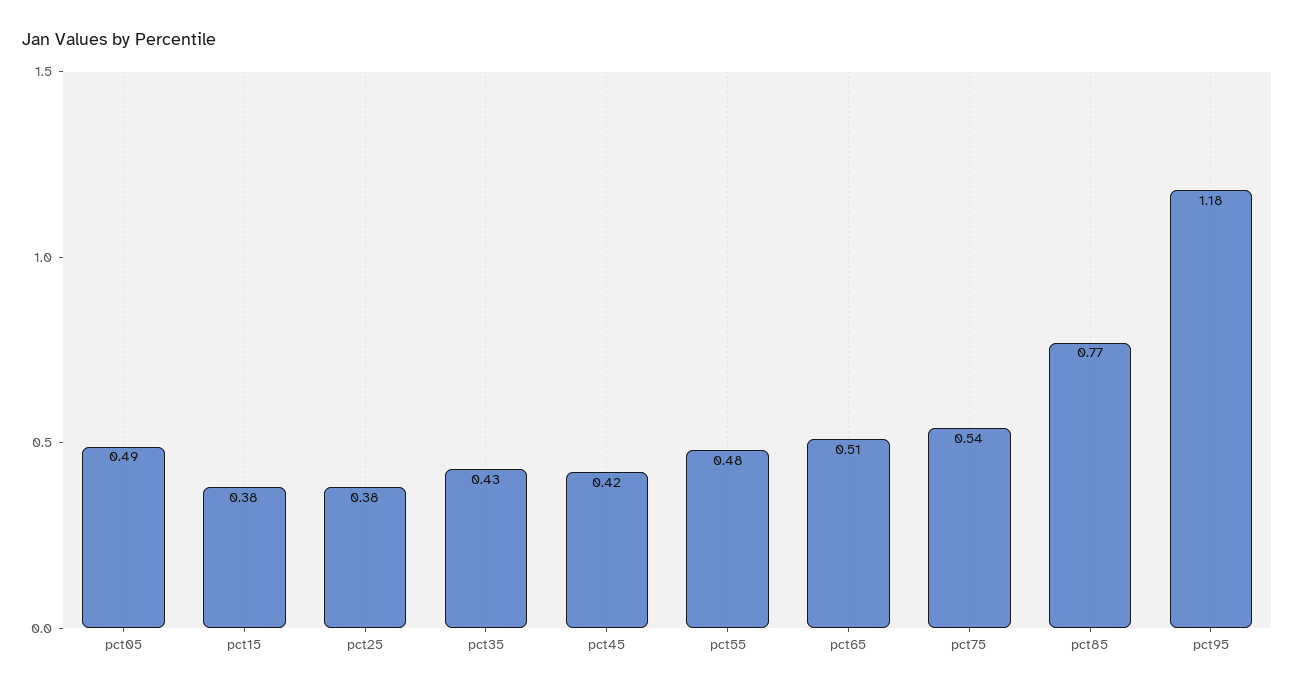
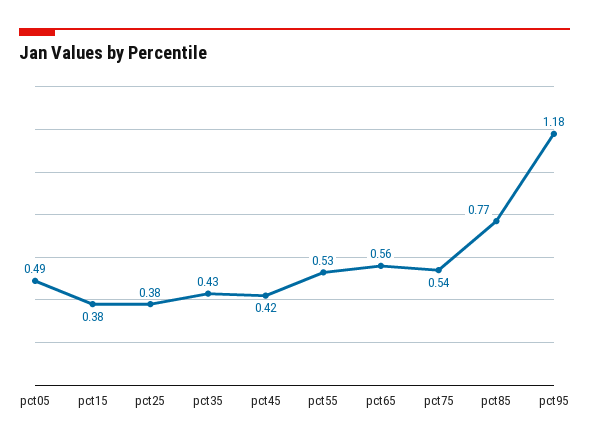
pct55: 0.48 -> 0.53
pct65: 0.51 -> 0.56

